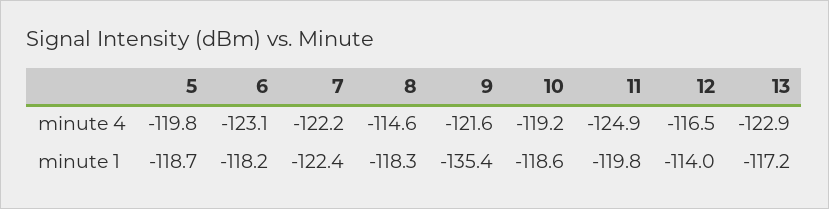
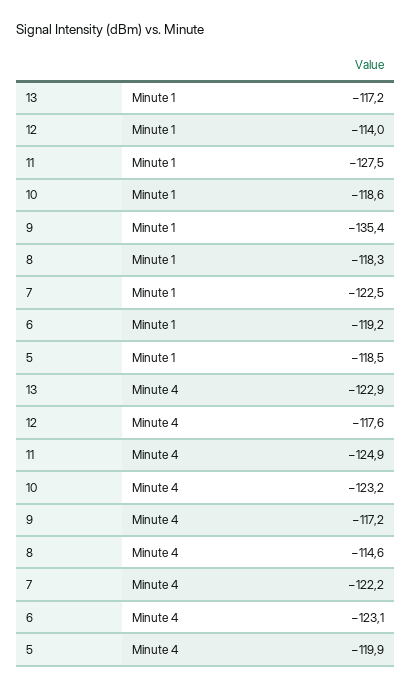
5, minute 4: -119.8 -> -119.9
9, minute 4: -121.6 -> -117.2
10, minute 4: -119.2 -> -123.2
12, minute 4: -116.5 -> -117.6
5, minute 1: -118.7 -> -118.5
6, minute 1: -118.2 -> -119.2
7, minute 1: -122.4 -> -122.5
11, minute 1: -119.8 -> -127.5

